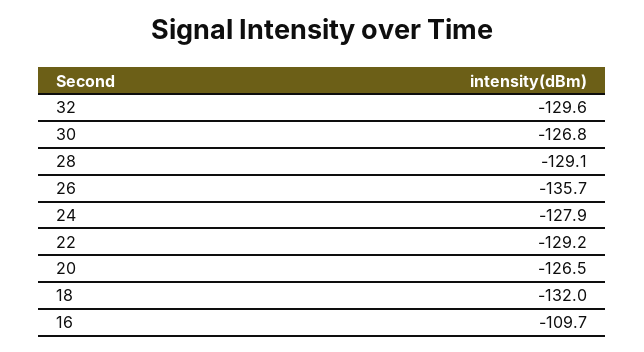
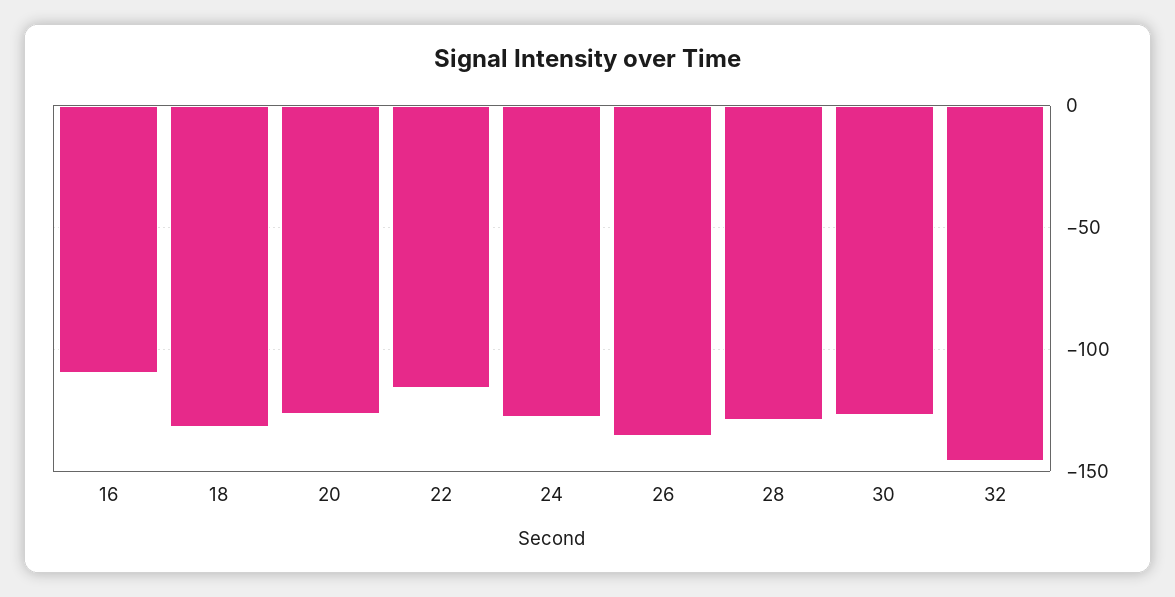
32: -129.6 -> -145
22: -129.2 -> -115

